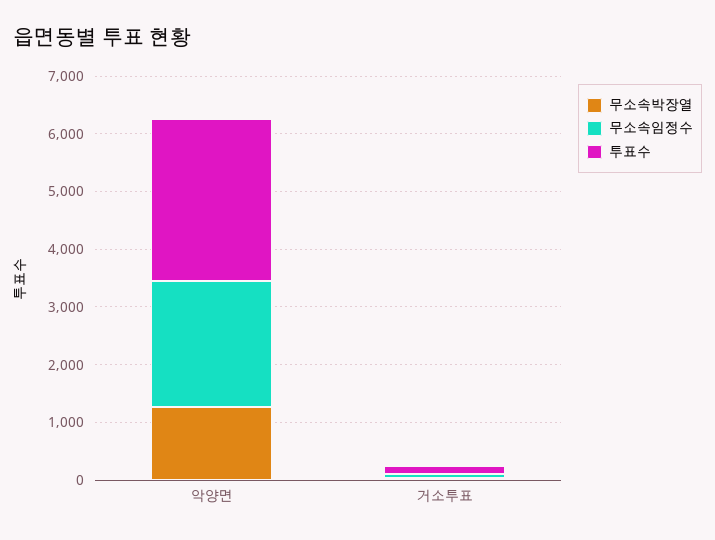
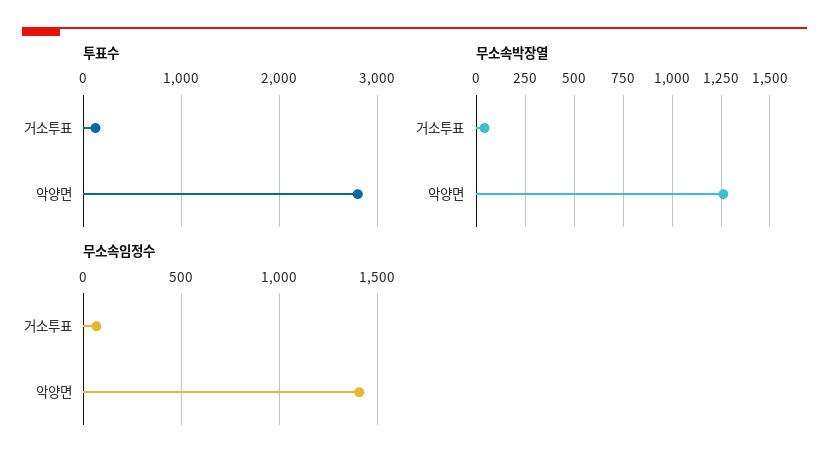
무소속임정수, 악양면: 2200 -> 1400

